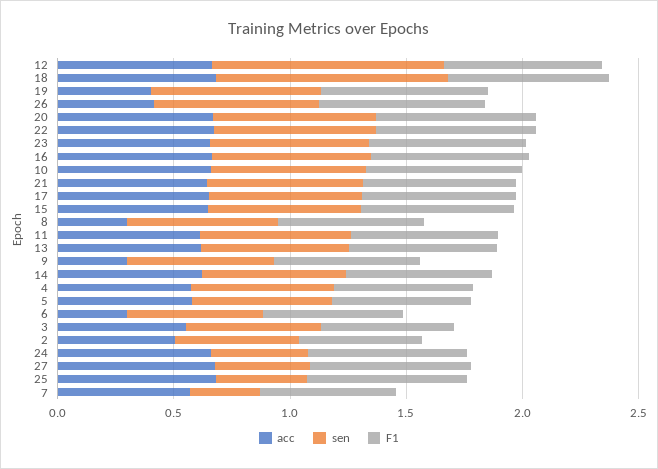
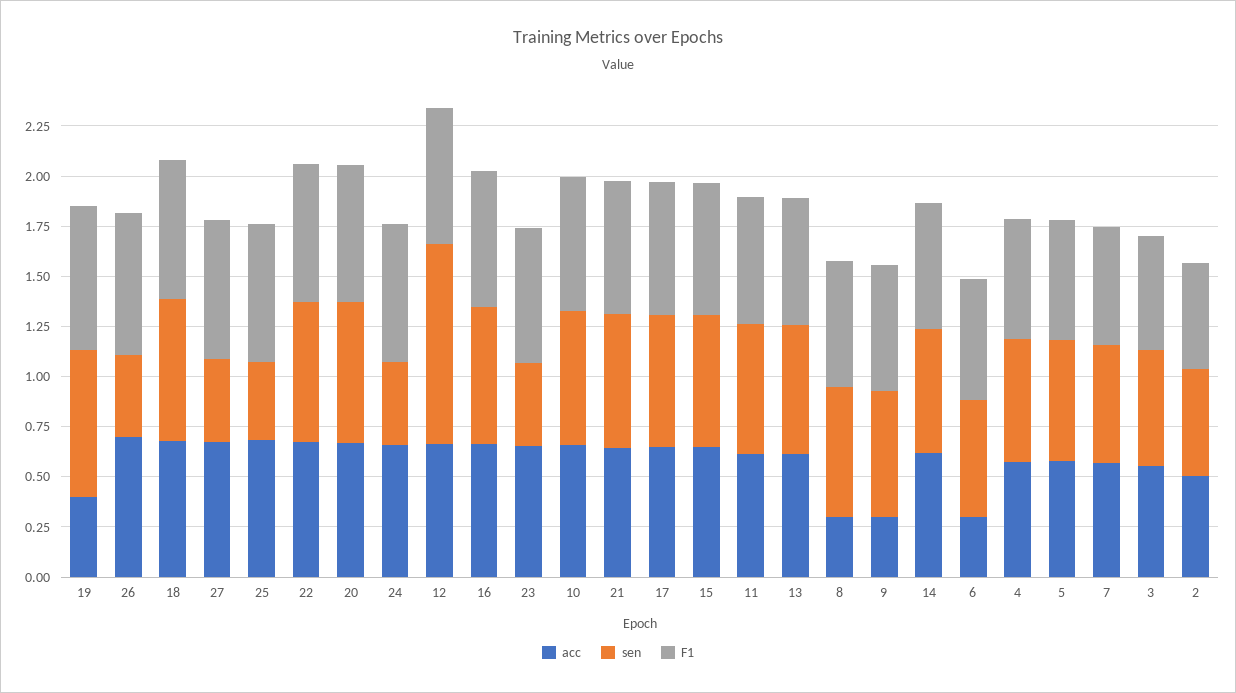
sen, 18: 1 -> 0.7
acc, 26: 0.4 -> 0.7
sen, 26: 0.7 -> 0.4
sen, 23: 0.7 -> 0.4
sen, 7: 0.3 -> 0.6

